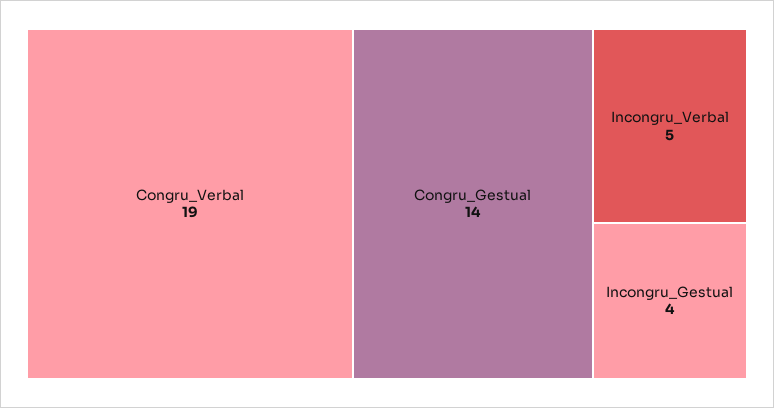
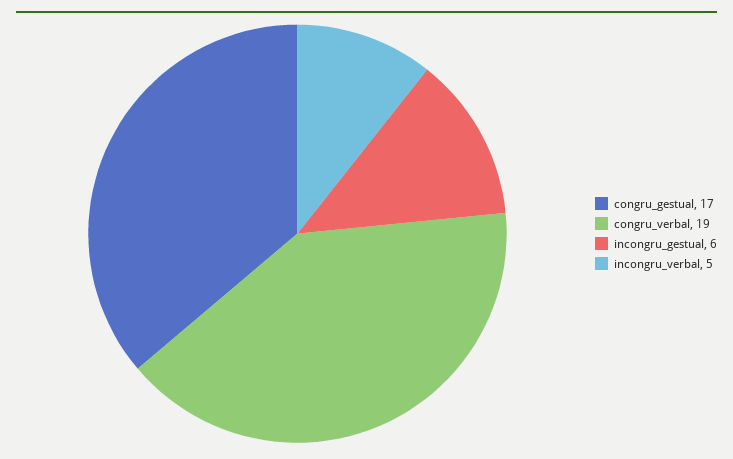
Congru_Gestual: 14 -> 17
Incongru_Gestual: 4 -> 6

